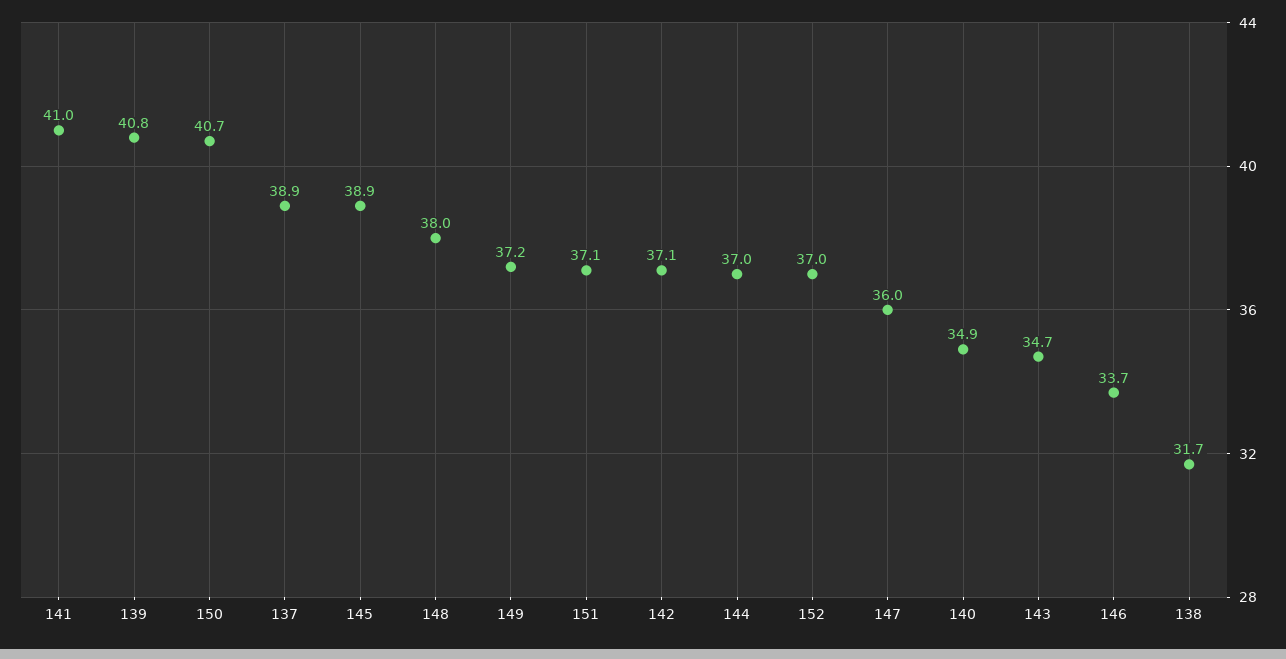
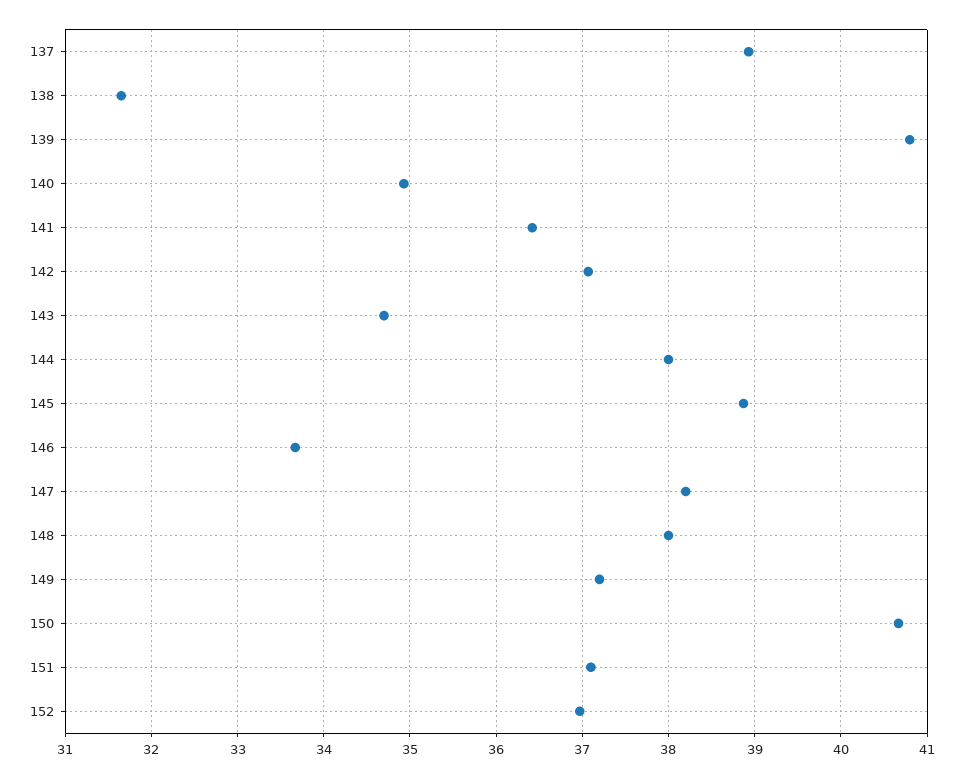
141: 41 -> 36.4
144: 37 -> 38
147: 36 -> 38.2

